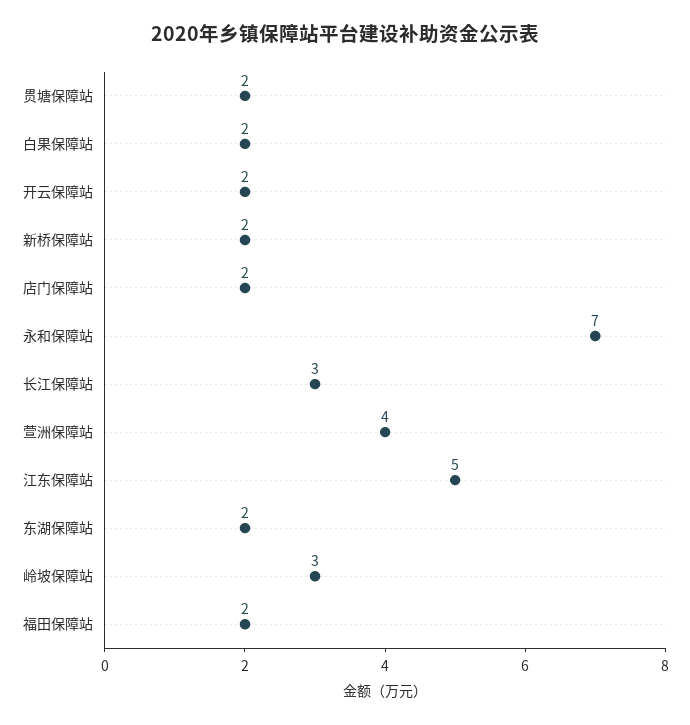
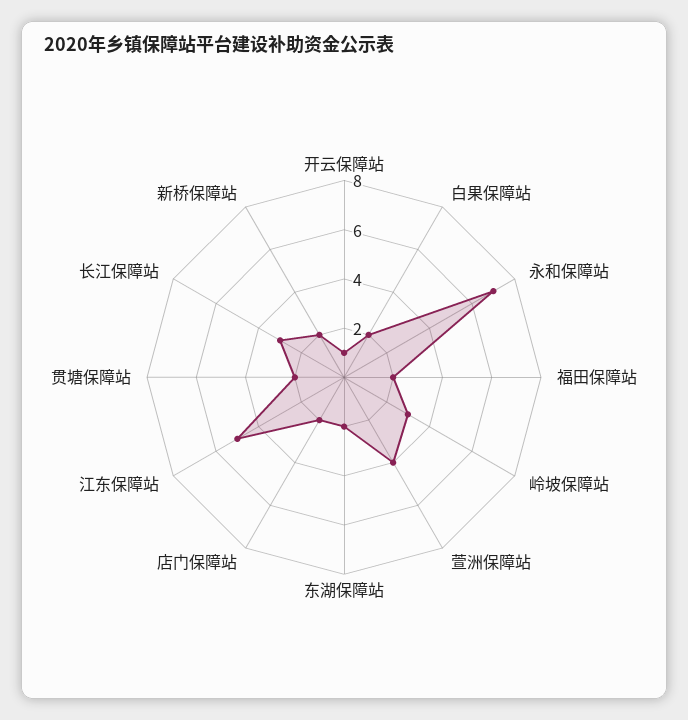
开云保障站: 2 -> 1

